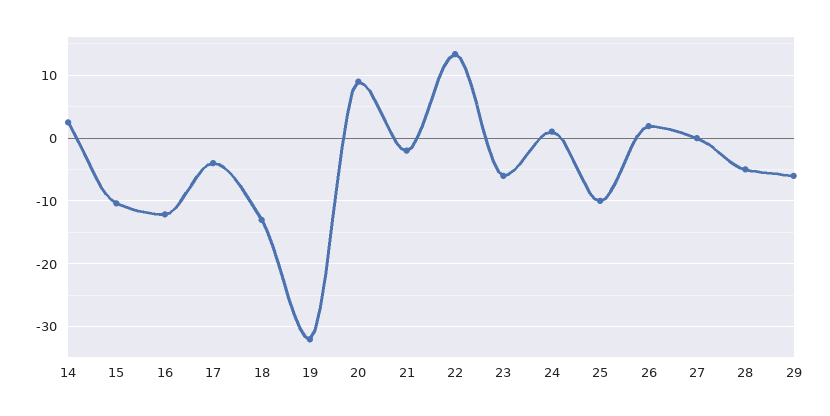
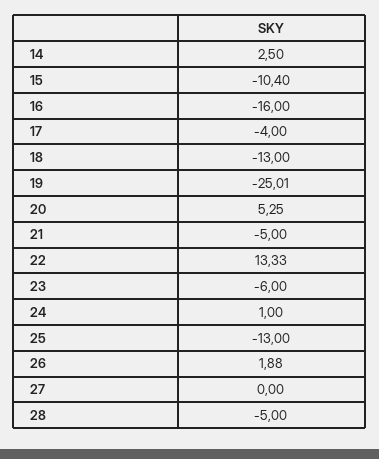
16: -12 -> -16
19: -32 -> -25.01
20: 9 -> 5.25
21: -2 -> -5
25: -10 -> -13
29: -6 -> none

